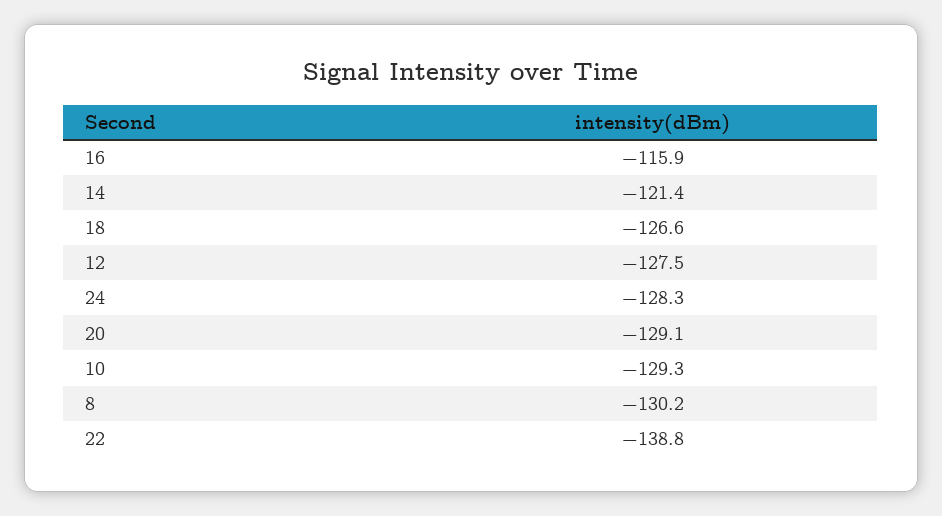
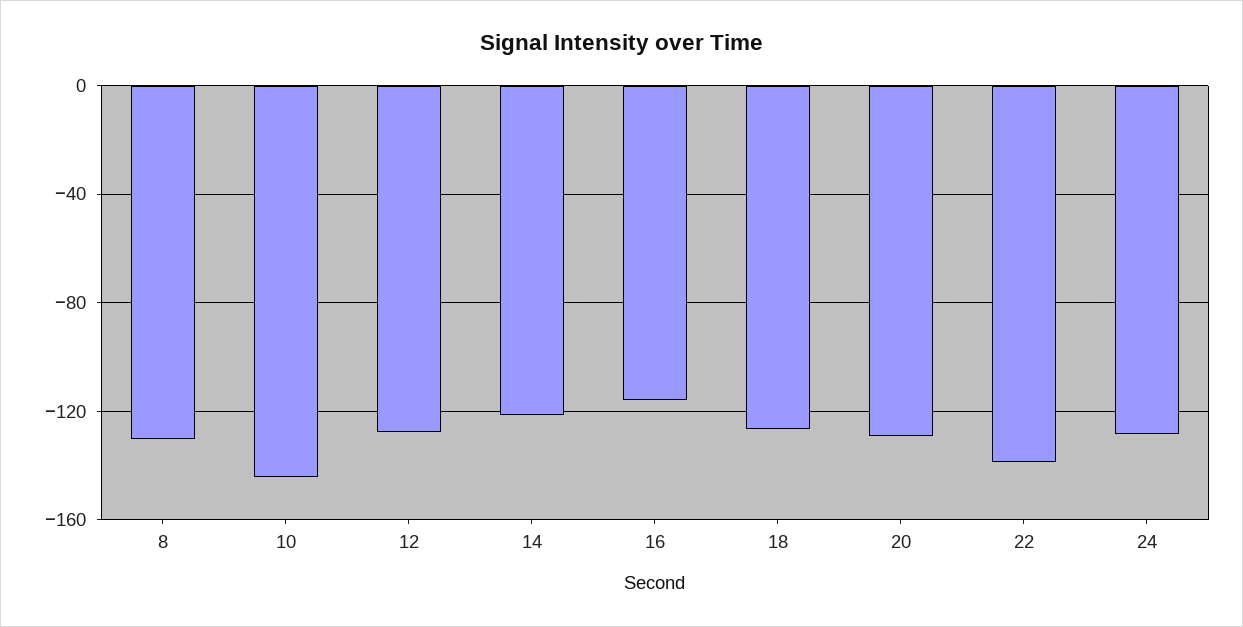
10: -129.3 -> -145

